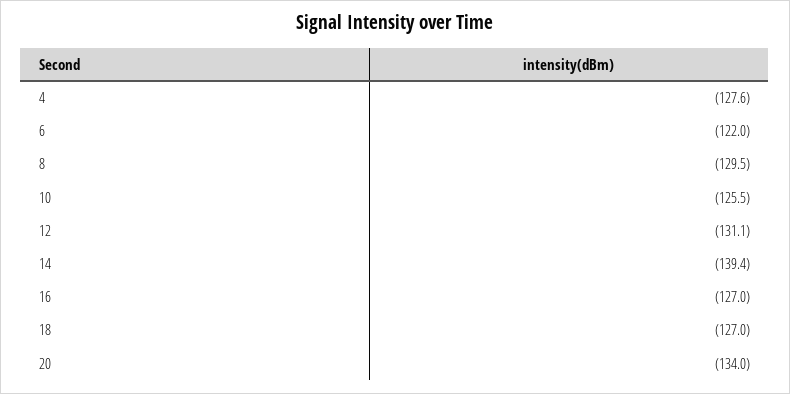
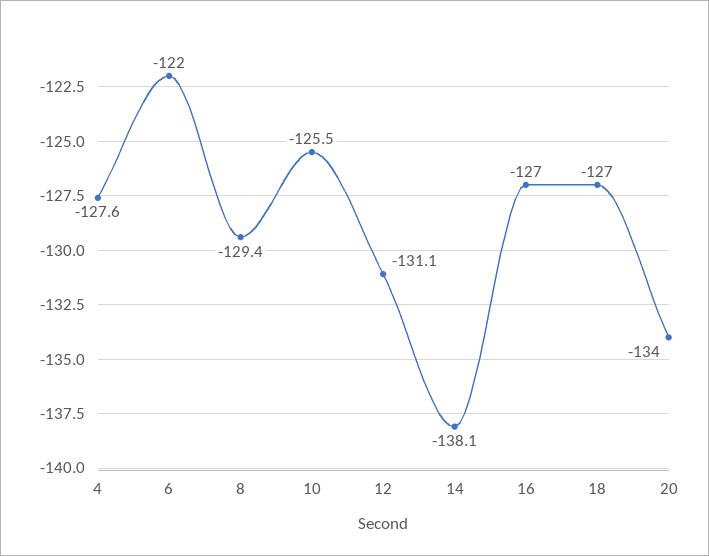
8: -129.5 -> -129.4
14: -139.4 -> -138.1

